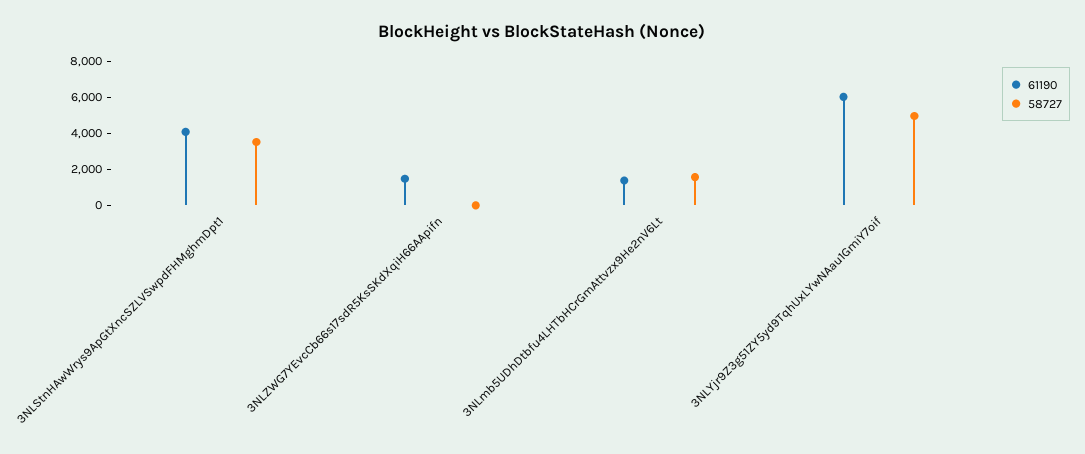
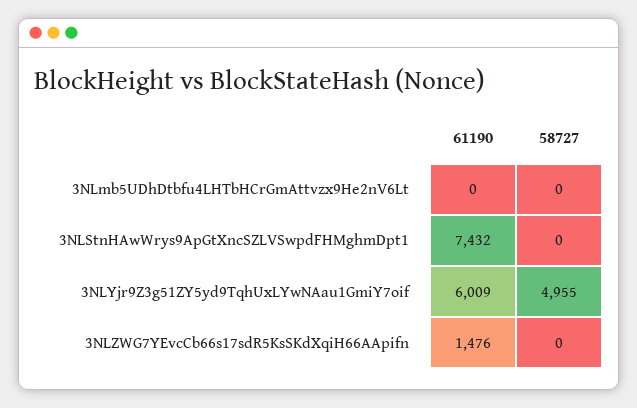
61190, 3NLStnHAwWrys9ApGtXncSZLVSwpdFHMghmDpt1: 4000 -> 7432
58727, 3NLStnHAwWrys9ApGtXncSZLVSwpdFHMghmDpt1: 3500 -> 0
61190, 3NLmb5UDhDtbfu4LHTbHCrGmAttvzx9He2nV6Lt: 1500 -> 0
58727, 3NLmb5UDhDtbfu4LHTbHCrGmAttvzx9He2nV6Lt: 1500 -> 0

